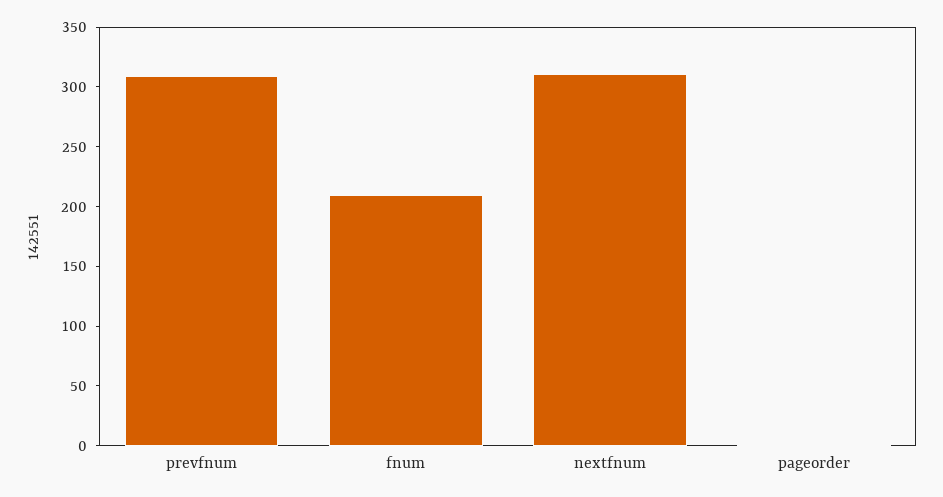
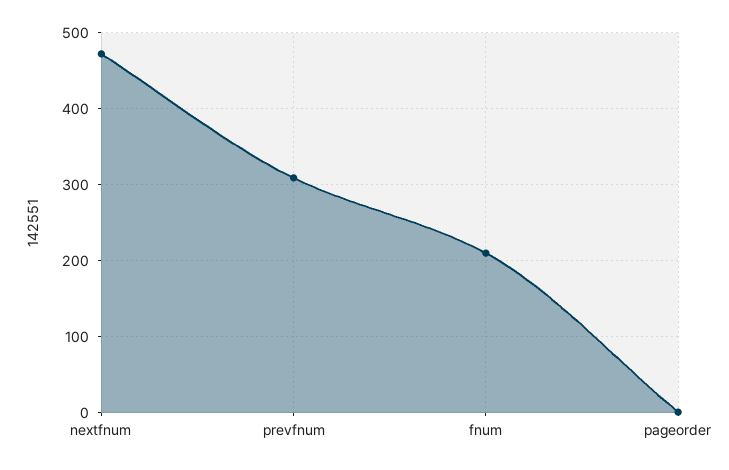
nextfnum: 310 -> 470

